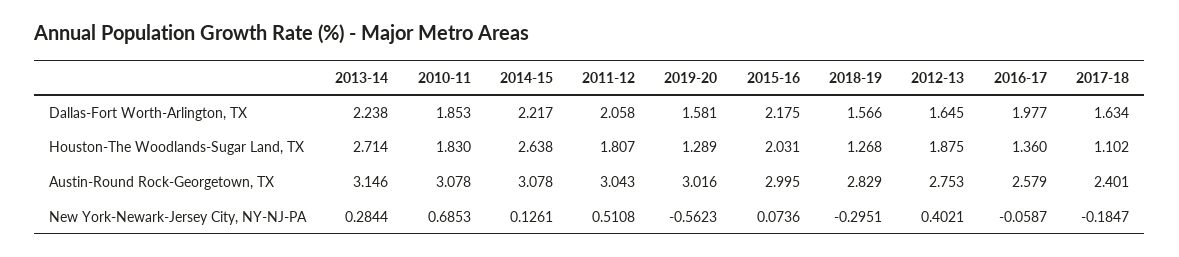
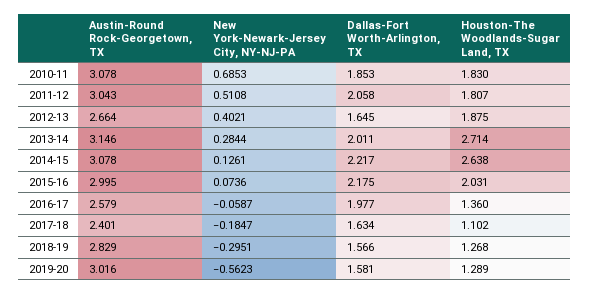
2013-14, Dallas-Fort Worth-Arlington, TX: 2.238 -> 2.011
2012-13, Austin-Round Rock-Georgetown, TX: 2.753 -> 2.664

